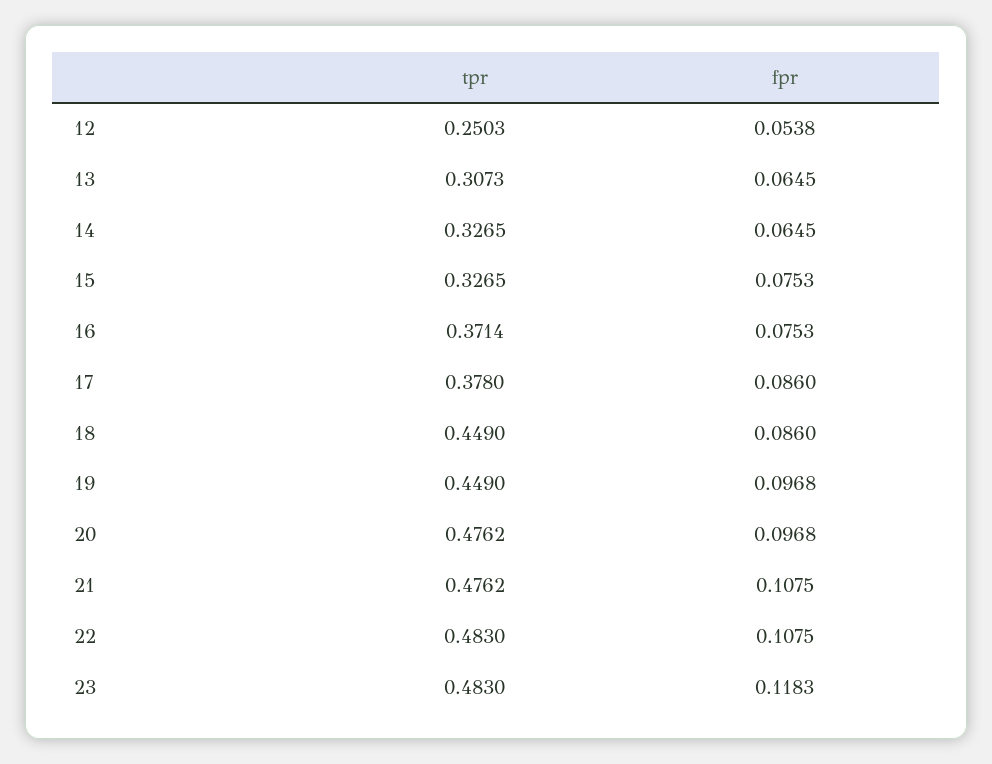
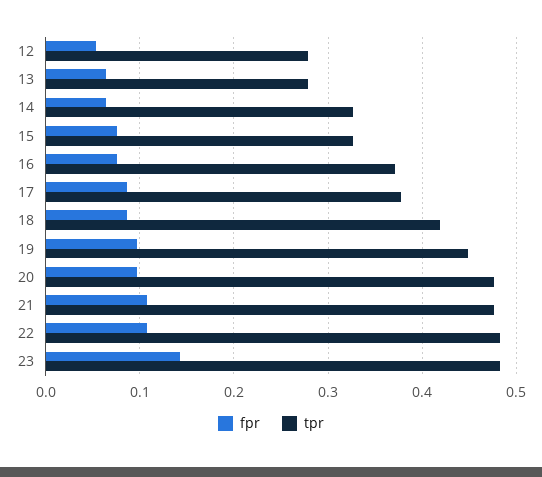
tpr, 12: 0.2503 -> 0.28
tpr, 13: 0.3073 -> 0.28
tpr, 18: 0.449 -> 0.42
fpr, 23: 0.1183 -> 0.14

